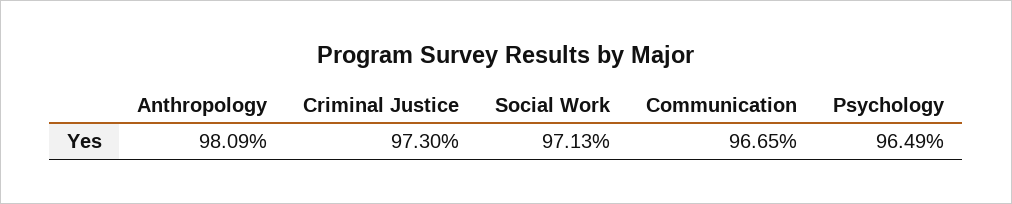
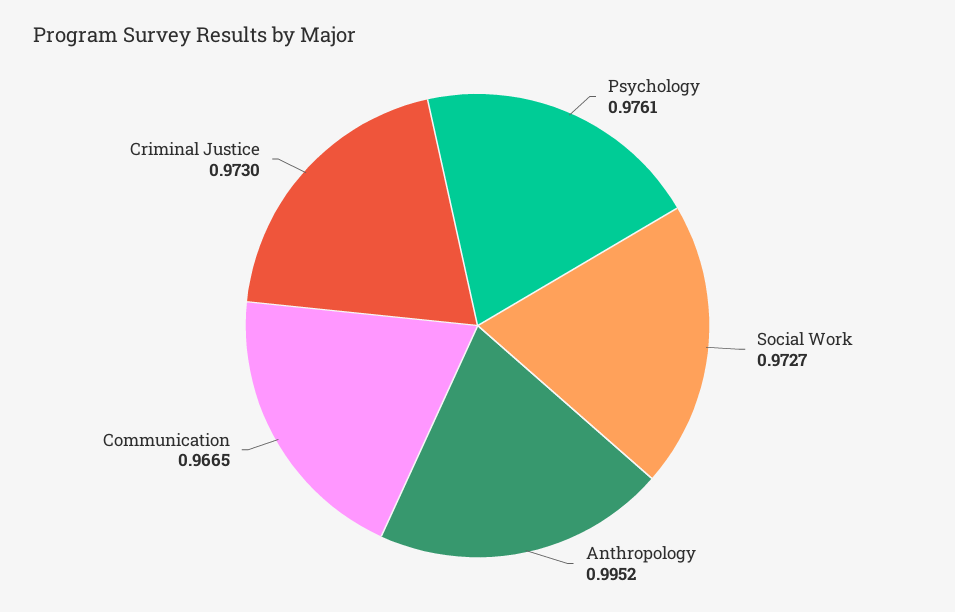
Anthropology: 0.9809 -> 0.9952
Social Work: 0.9713 -> 0.9727
Psychology: 0.9649 -> 0.9761

